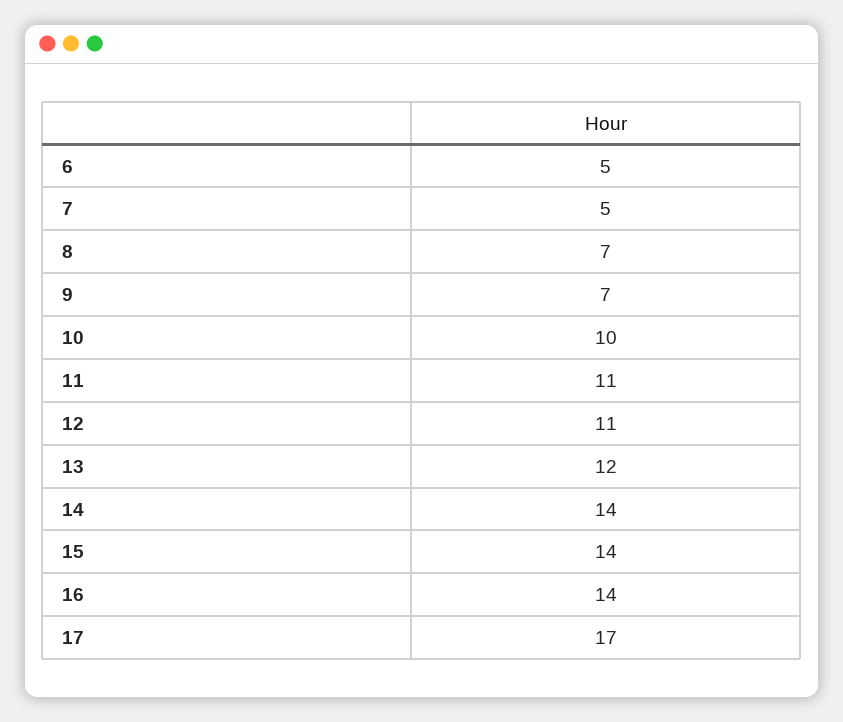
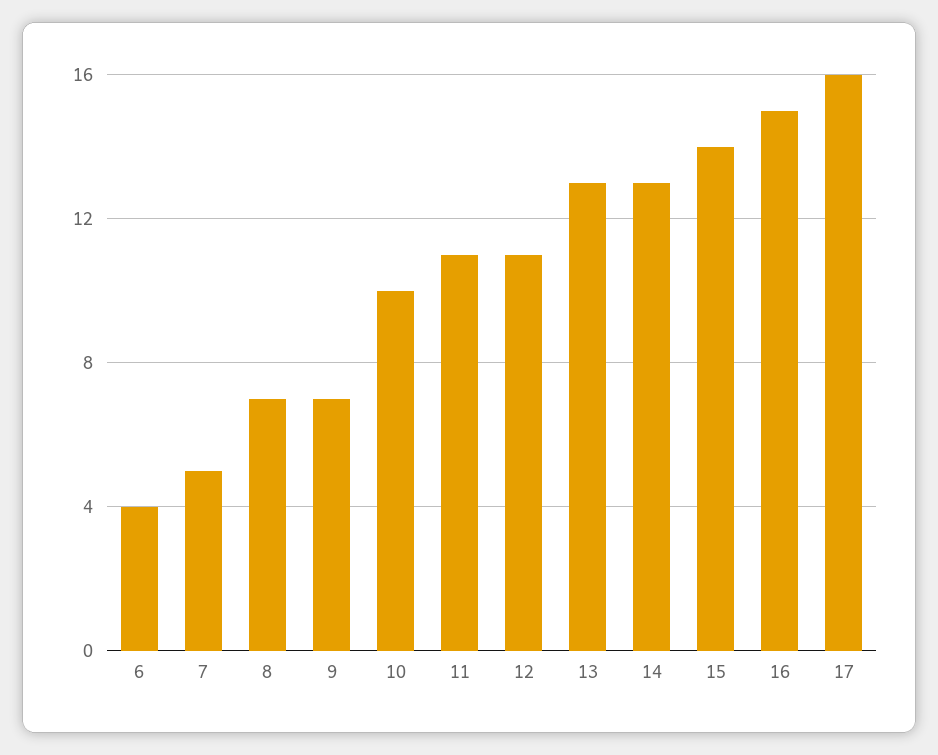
6: 5 -> 4
13: 12 -> 13
14: 14 -> 13
16: 14 -> 15
17: 17 -> 16

